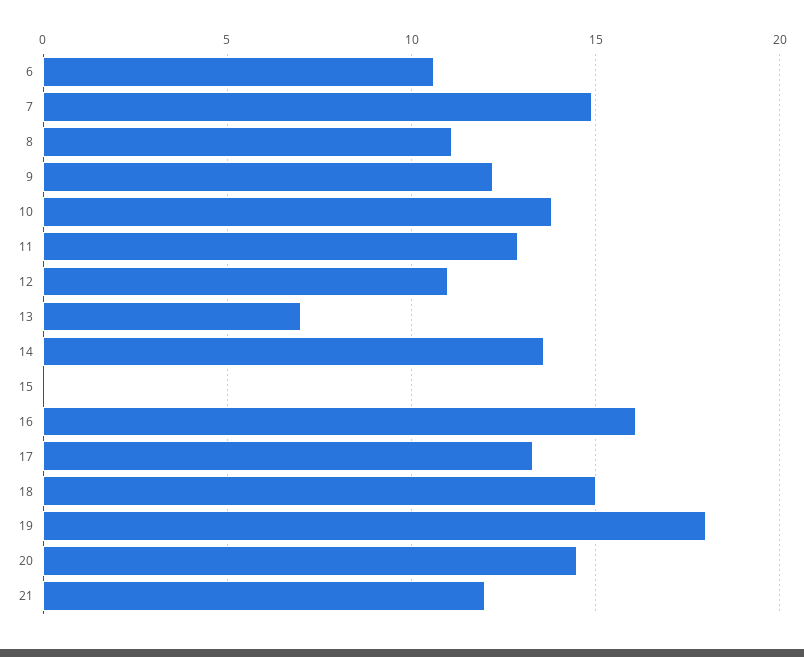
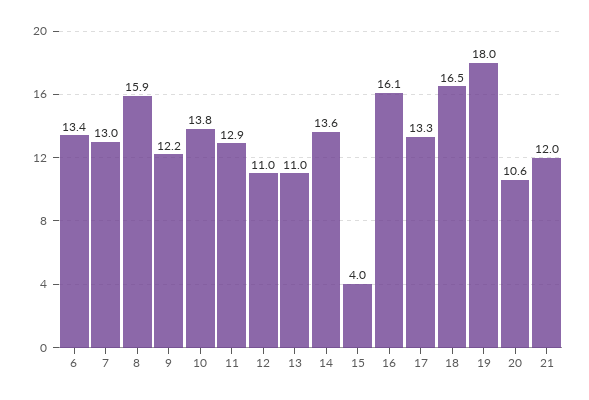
6: 10.5 -> 13.4
7: 15 -> 13
8: 11 -> 15.9
13: 7 -> 11
15: 0 -> 4
18: 15 -> 16.5
20: 14.5 -> 10.6

